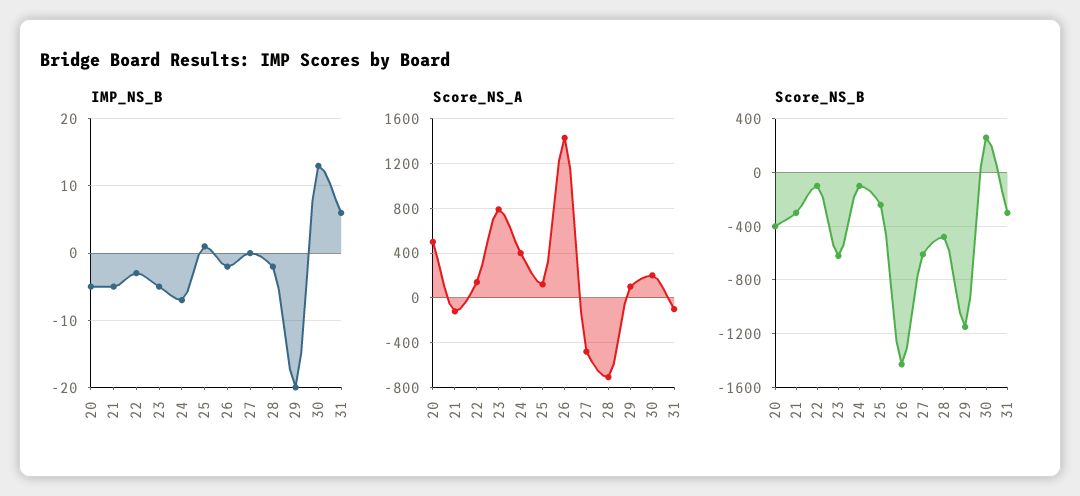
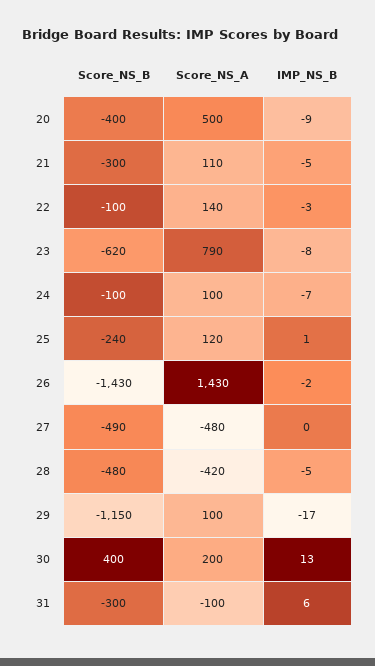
IMP_NS_B, 20: -5 -> -9
IMP_NS_B, 23: -5 -> -8
IMP_NS_B, 28: -2 -> -5
IMP_NS_B, 29: -20 -> -17
Score_NS_A, 21: -100 -> 110
Score_NS_A, 24: 400 -> 100
Score_NS_A, 28: -700 -> -420
Score_NS_B, 27: -600 -> -490
Score_NS_B, 30: 250 -> 400

